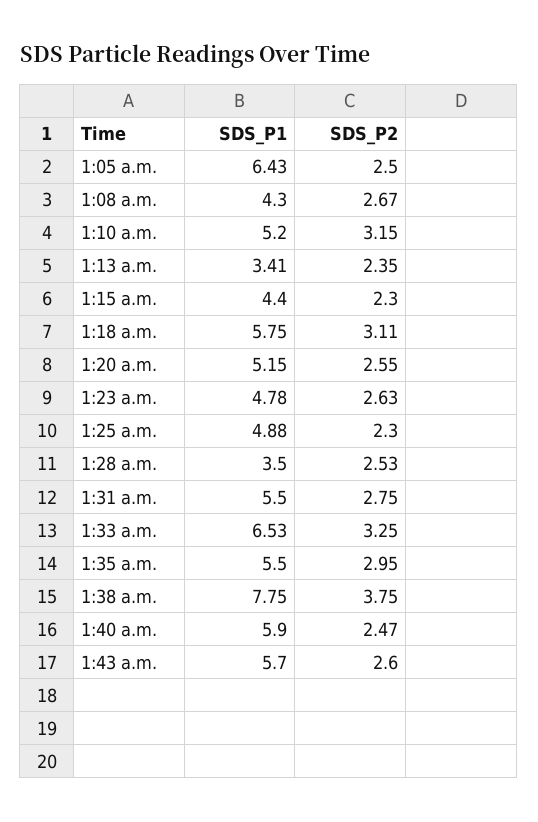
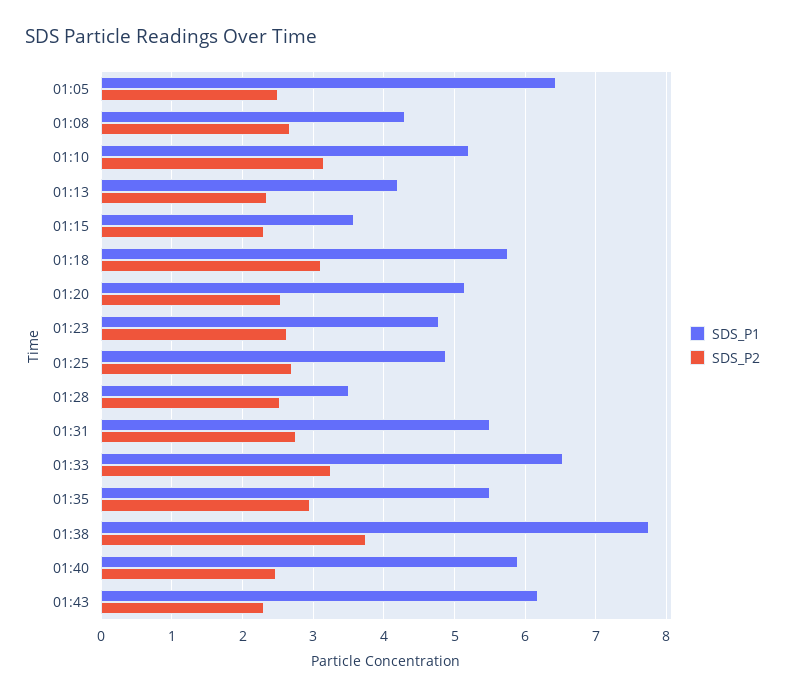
SDS_P1, 1:13 a.m.: 3.41 -> 4.2
SDS_P1, 1:15 a.m.: 4.4 -> 3.6
SDS_P2, 1:25 a.m.: 2.3 -> 2.7
SDS_P1, 1:43 a.m.: 5.7 -> 6.2
SDS_P2, 1:43 a.m.: 2.6 -> 2.3

